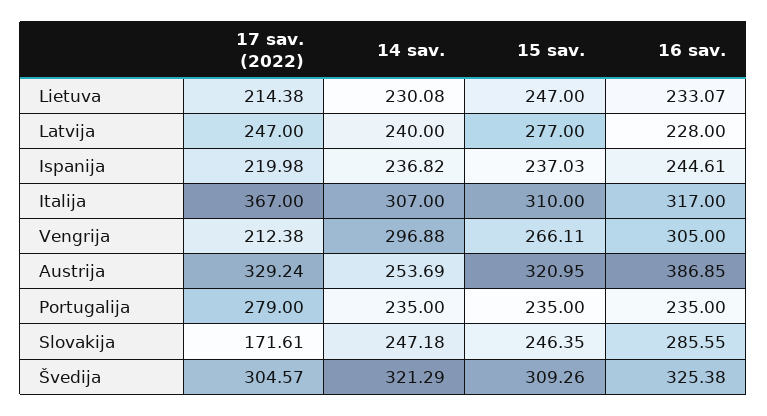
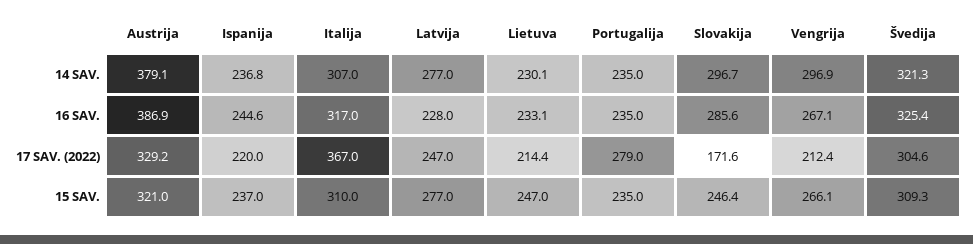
14 sav., Latvija: 240 -> 277
16 sav., Vengrija: 305 -> 267.1
14 sav., Austrija: 253.69 -> 379.1
14 sav., Slovakija: 247.18 -> 296.7

